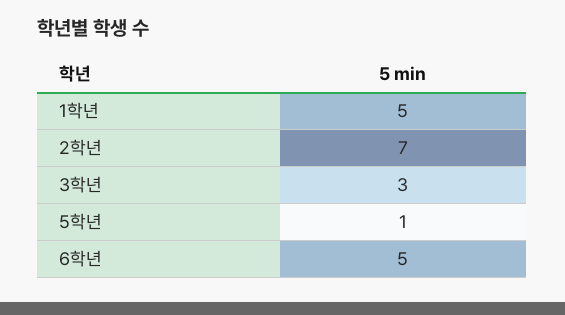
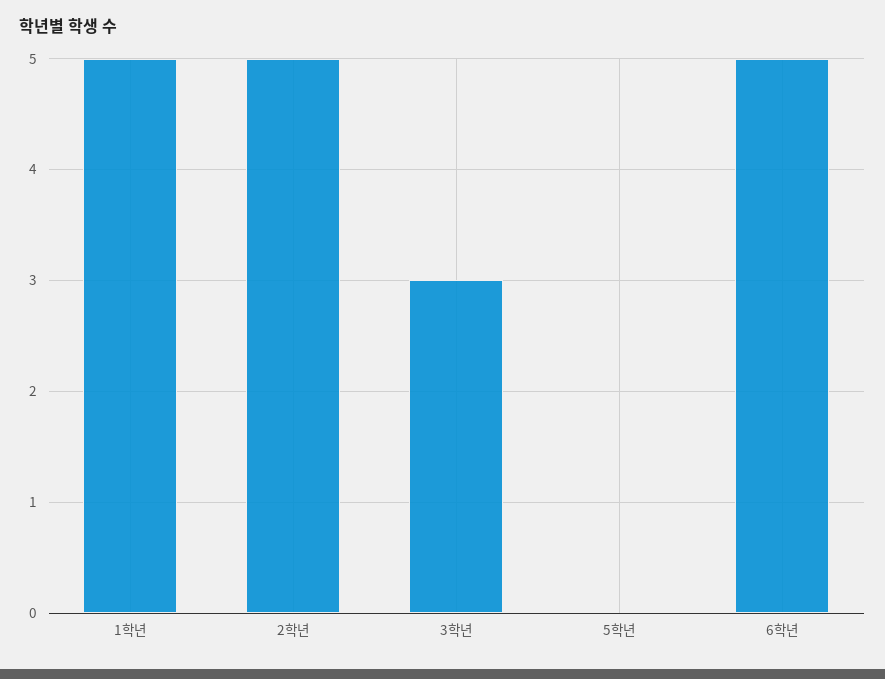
2학년: 7 -> 5
5학년: 1 -> 0

